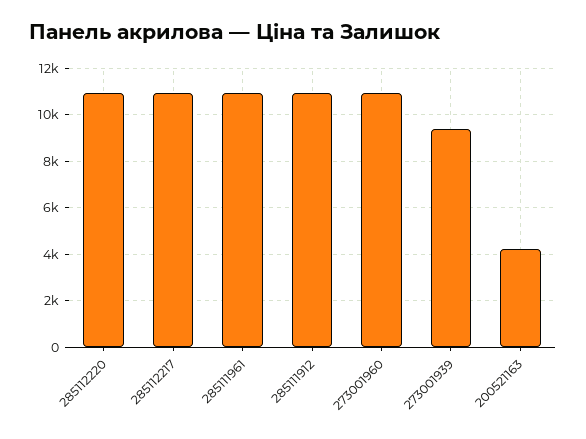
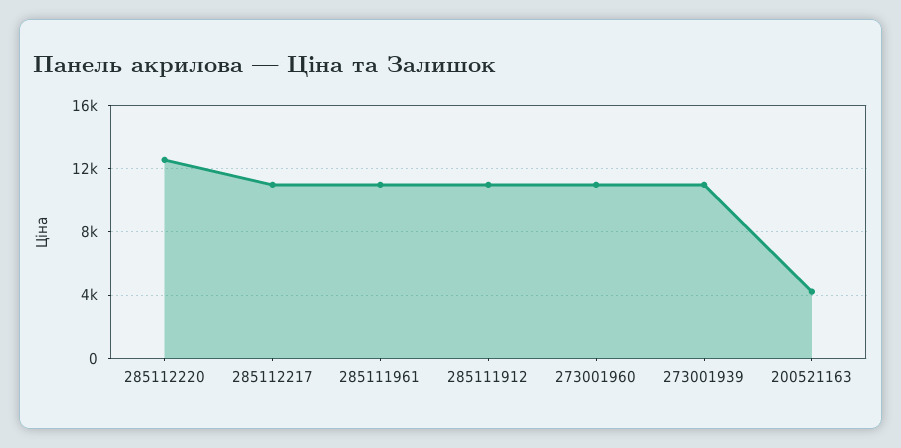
285112220: 11000 -> 12500
273001939: 9500 -> 11000

